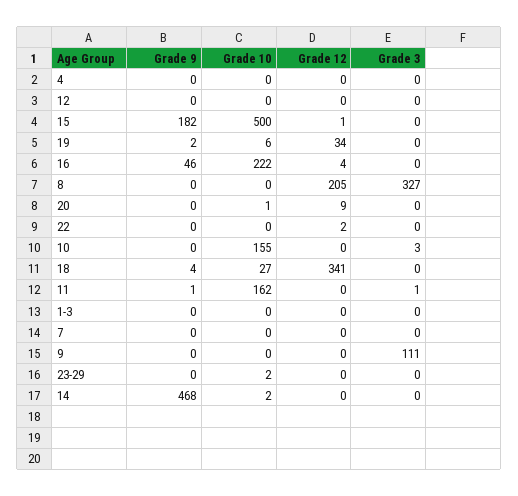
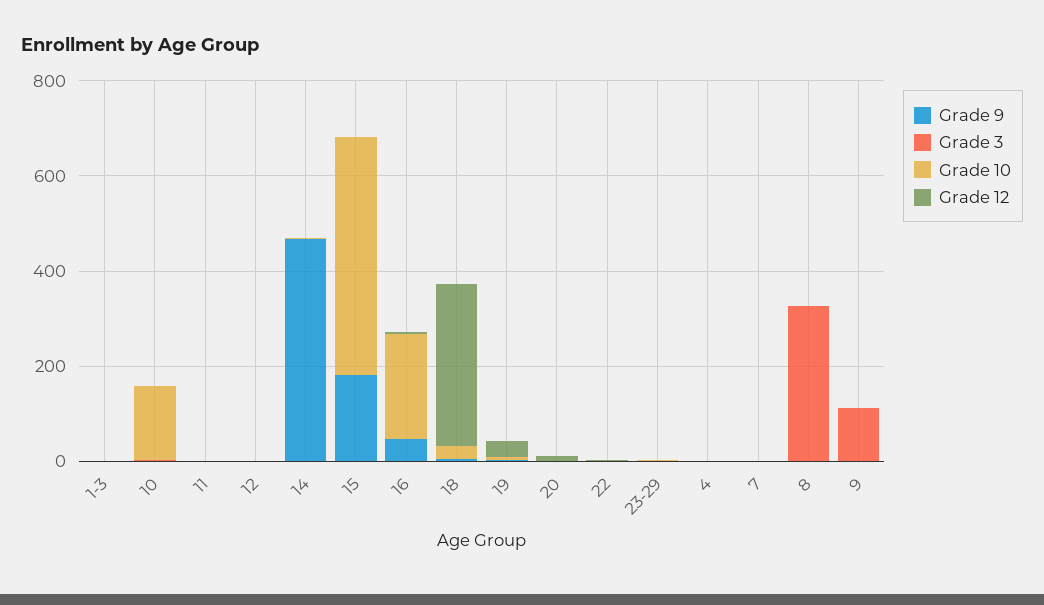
Grade 12, 8: 205 -> 0
Grade 10, 11: 162 -> 0

